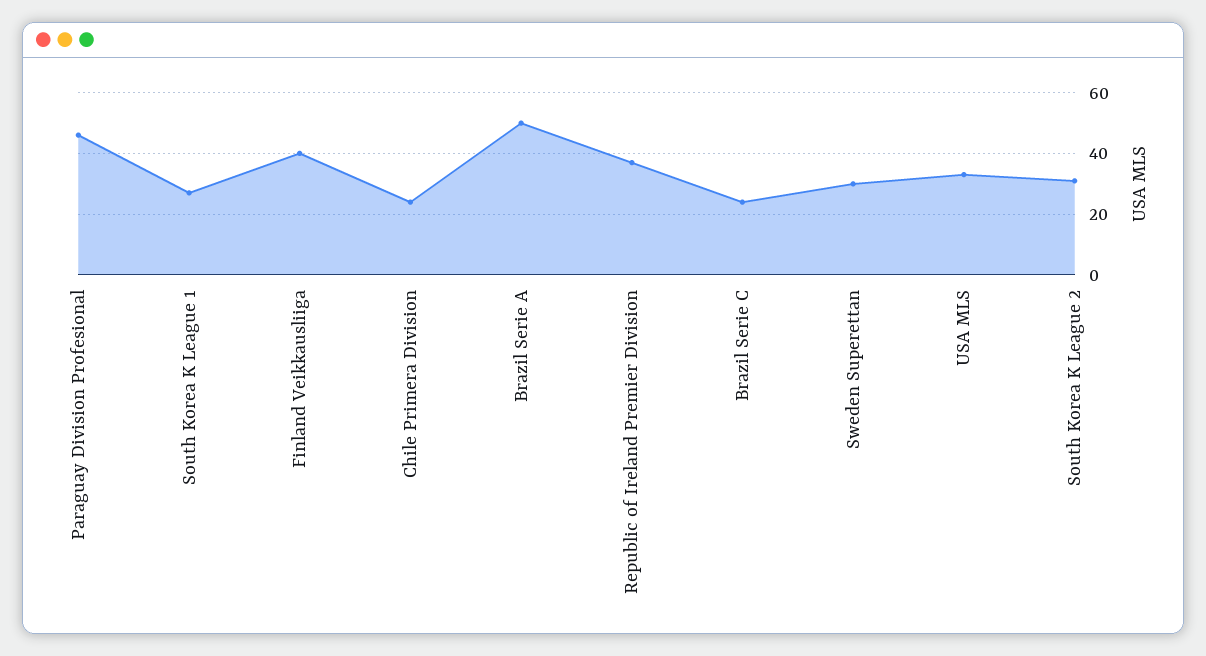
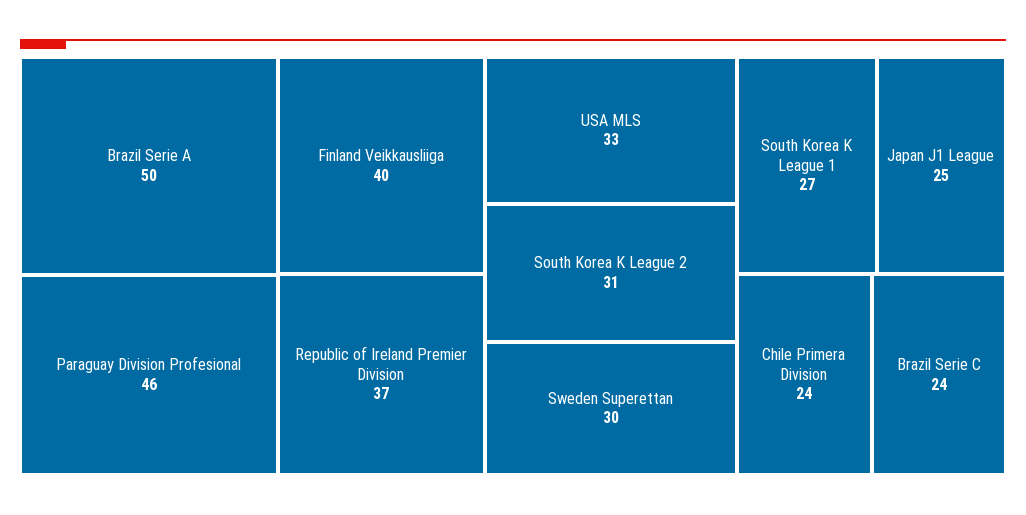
Japan J1 League: none -> 25

